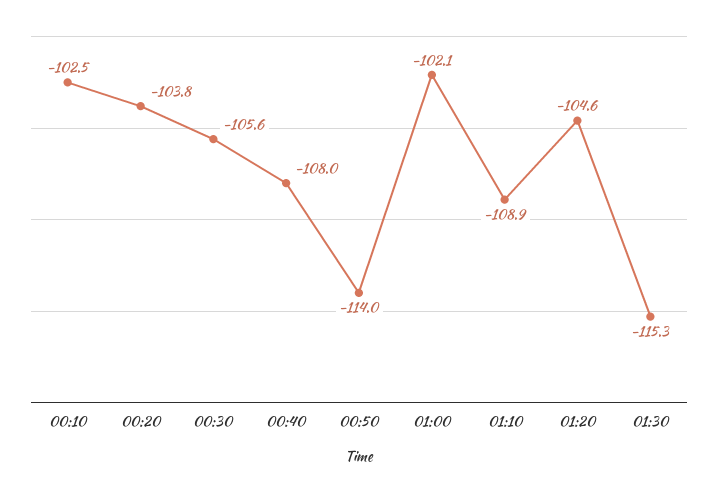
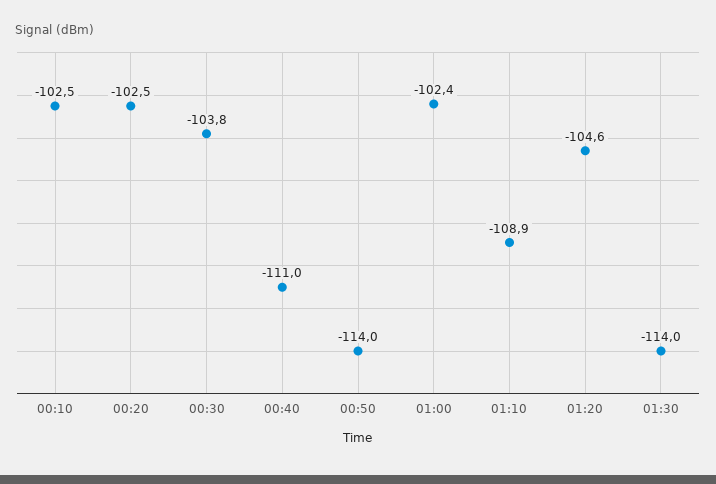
00:20: -103.8 -> -102.5
00:30: -105.6 -> -103.8
00:40: -108 -> -111
01:00: -102.1 -> -102.4
01:30: -115.3 -> -114

